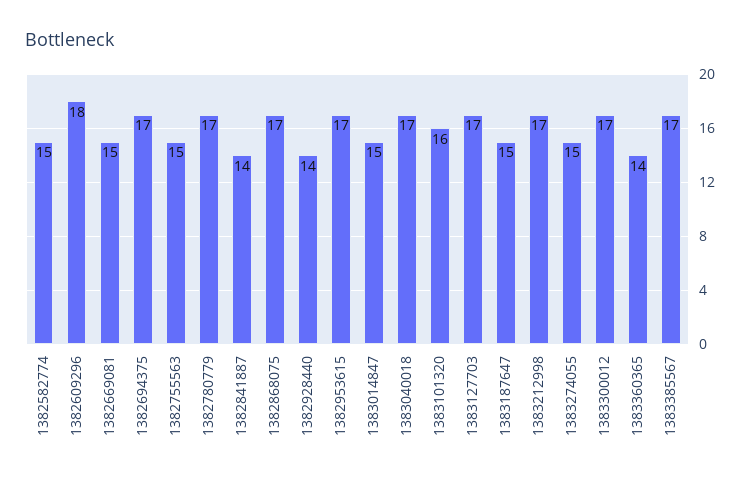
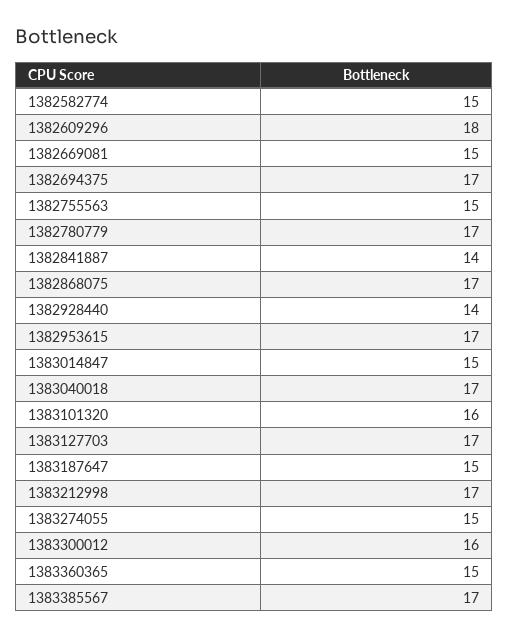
1383300012: 17 -> 16
1383360365: 14 -> 15

